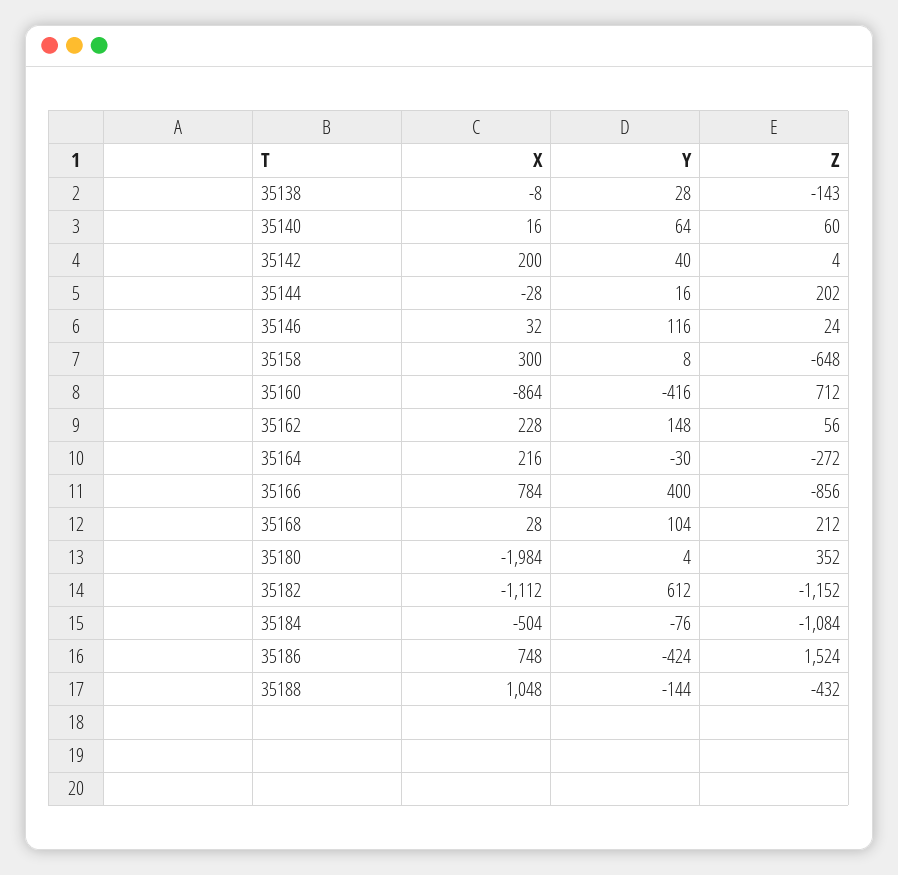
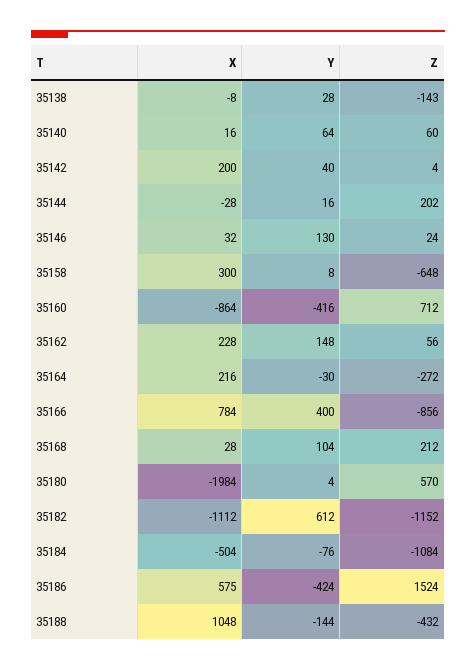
Y, 35146: 116 -> 130
Z, 35180: 352 -> 570
X, 35186: 748 -> 575

